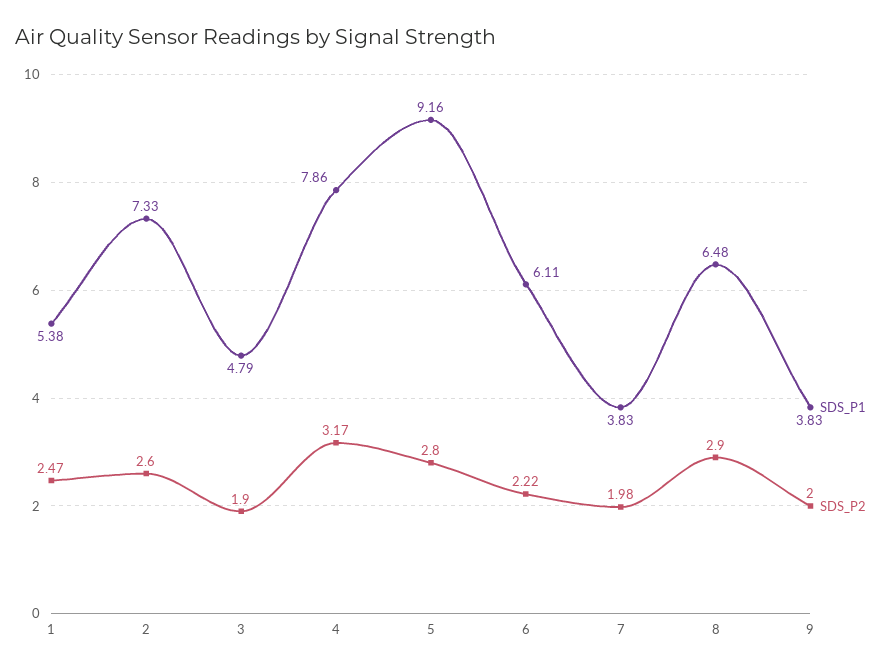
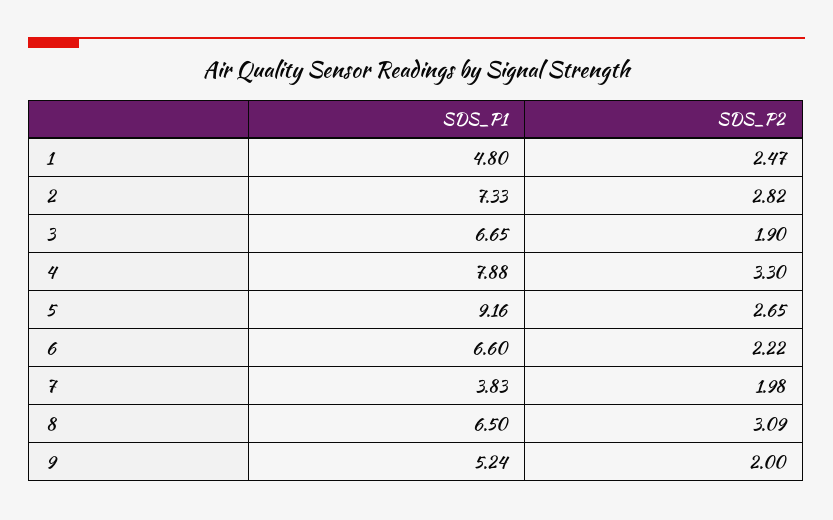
SDS_P1, 1: 5.38 -> 4.8
SDS_P2, 2: 2.6 -> 2.82
SDS_P1, 3: 4.79 -> 6.65
SDS_P1, 4: 7.86 -> 7.88
SDS_P2, 4: 3.17 -> 3.3
SDS_P2, 5: 2.8 -> 2.65
SDS_P1, 6: 6.11 -> 6.6
SDS_P1, 8: 6.48 -> 6.5
SDS_P2, 8: 2.9 -> 3.09
SDS_P1, 9: 3.83 -> 5.24

